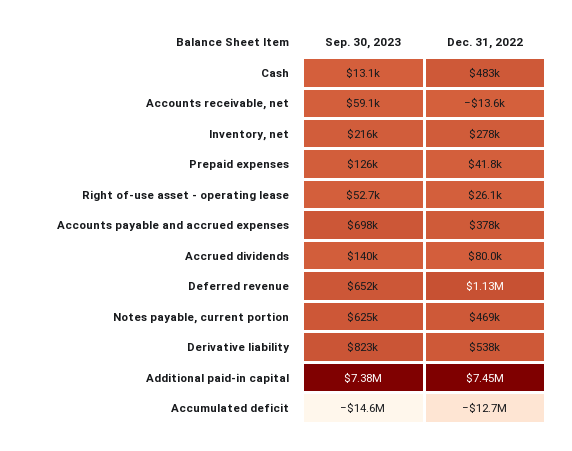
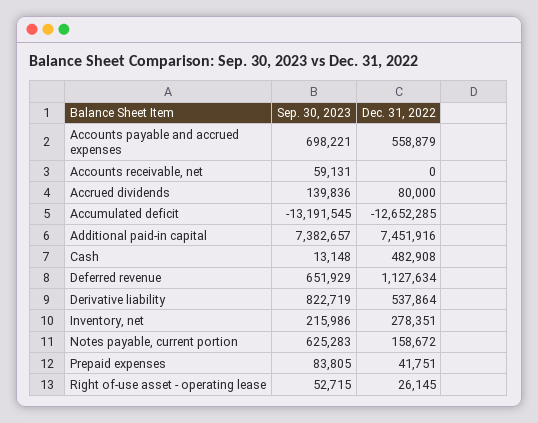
Dec. 31, 2022, Accounts receivable, net: -13600 -> 0
Sep. 30, 2023, Prepaid expenses: 126000 -> 83805
Dec. 31, 2022, Accounts payable and accrued expenses: 378000 -> 558879
Dec. 31, 2022, Notes payable, current portion: 469000 -> 158672
Sep. 30, 2023, Accumulated deficit: -14600000 -> -13191545

